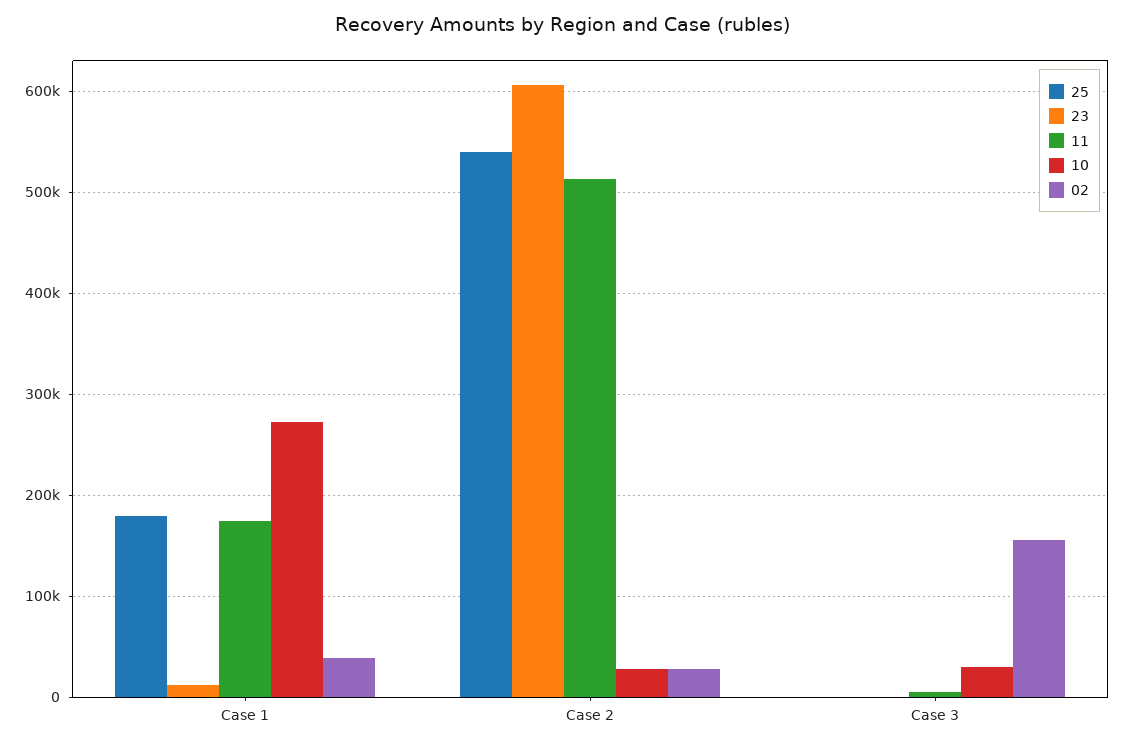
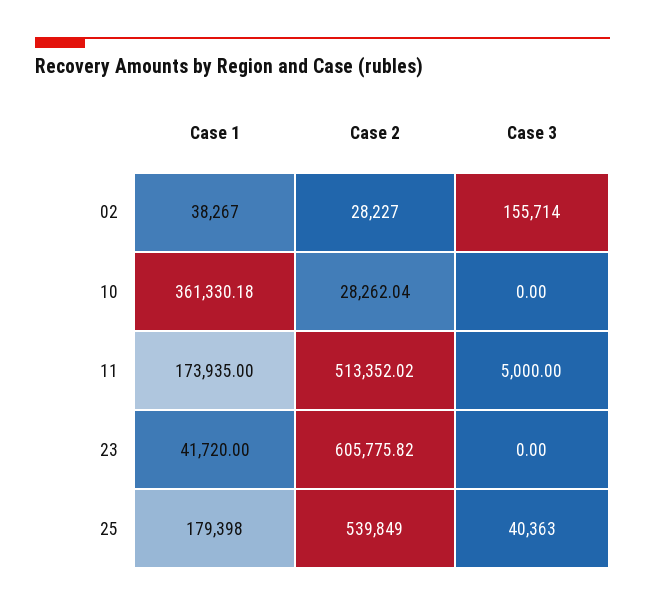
23, Case 1: 10000 -> 41720
10, Case 1: 270000 -> 361330.18
25, Case 3: 0 -> 40363
10, Case 3: 30000 -> 0

